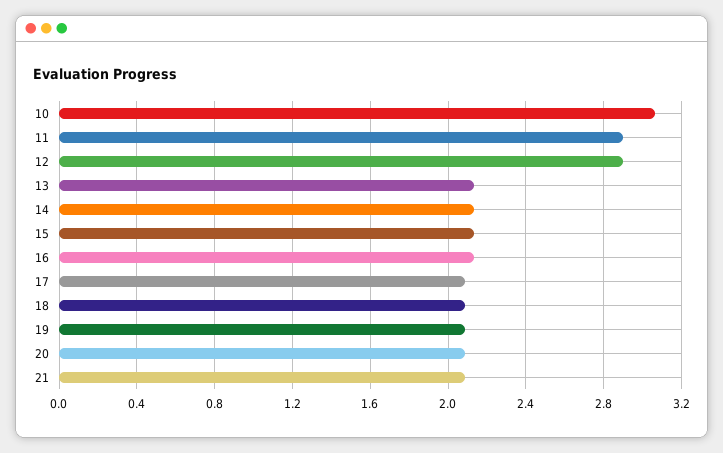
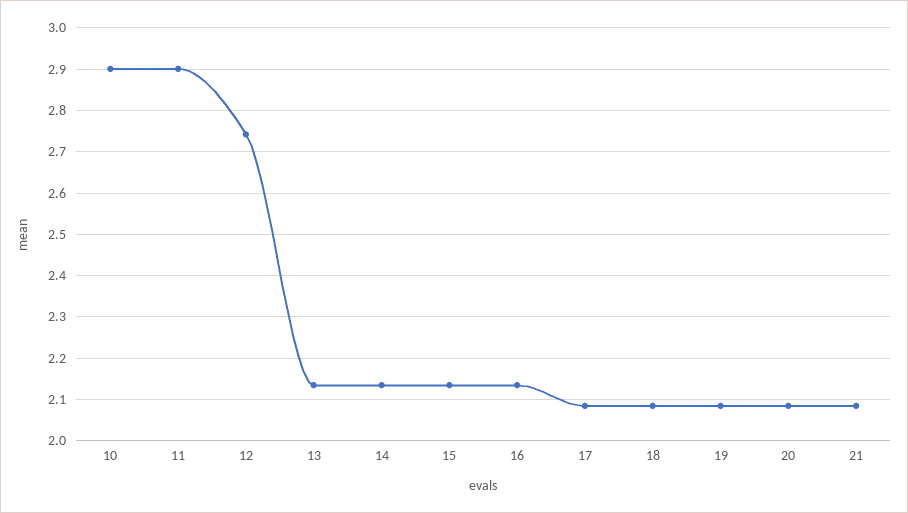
10: 3.05 -> 2.9
12: 2.9 -> 2.74

